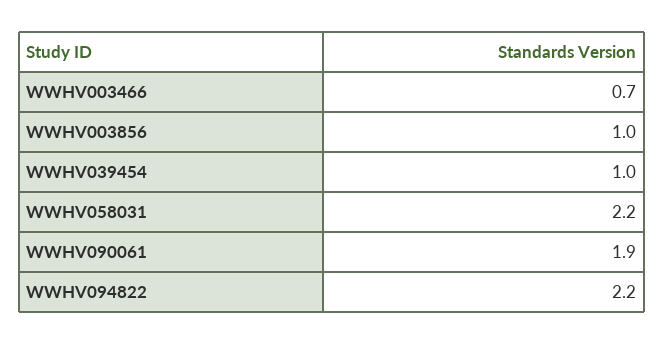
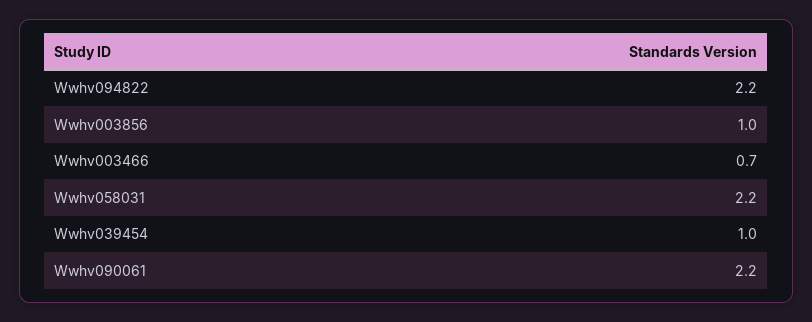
WWHV090061: 1.9 -> 2.2

